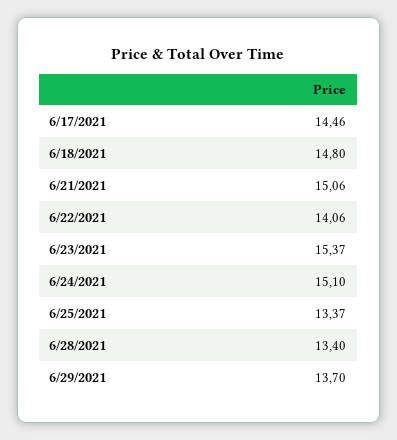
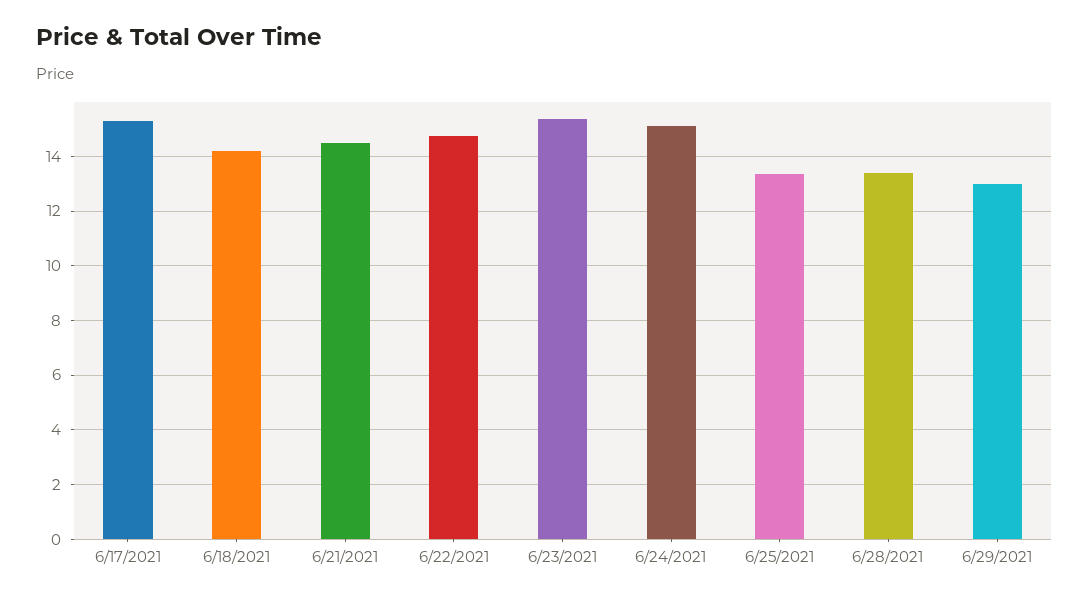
6/17/2021: 14.46 -> 15.25
6/18/2021: 14.8 -> 14.25
6/21/2021: 15.06 -> 14.5
6/22/2021: 14.06 -> 14.75
6/29/2021: 13.7 -> 13

